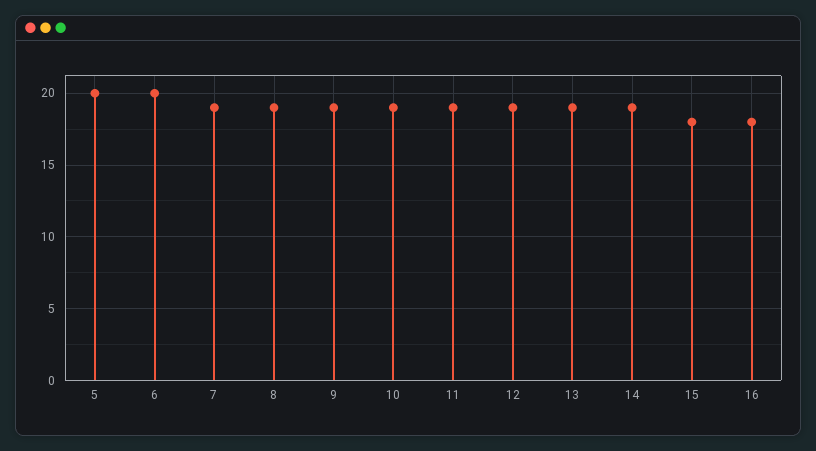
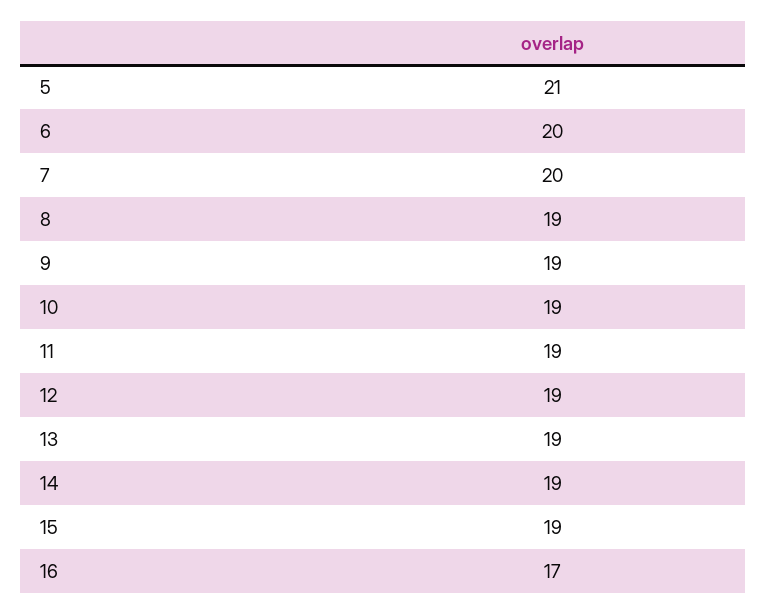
5: 20 -> 21
7: 19 -> 20
15: 18 -> 19
16: 18 -> 17

